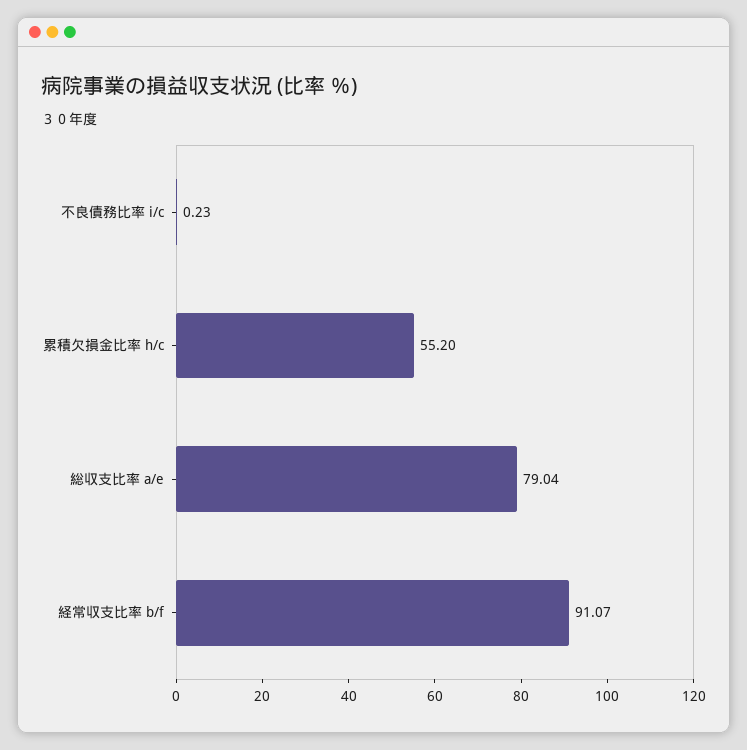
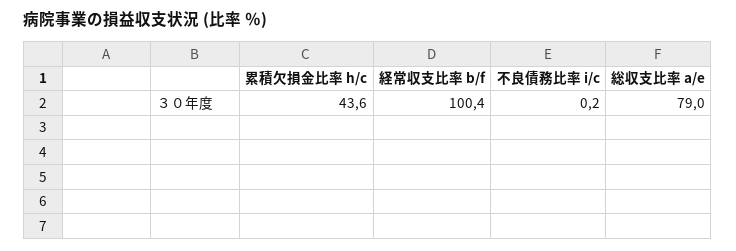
累積欠損金比率 h/c: 55.2 -> 43.6
経常収支比率 b/f: 91.07 -> 100.4

